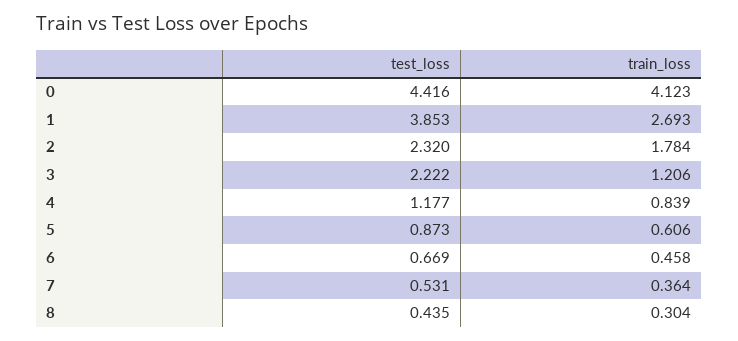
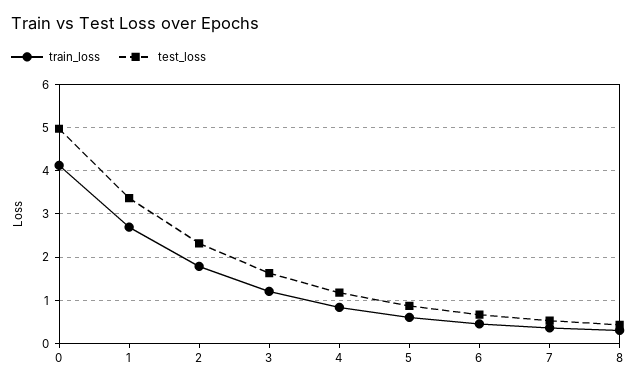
test_loss, 0: 4.416 -> 5
test_loss, 1: 3.853 -> 3.4
test_loss, 3: 2.222 -> 1.6

